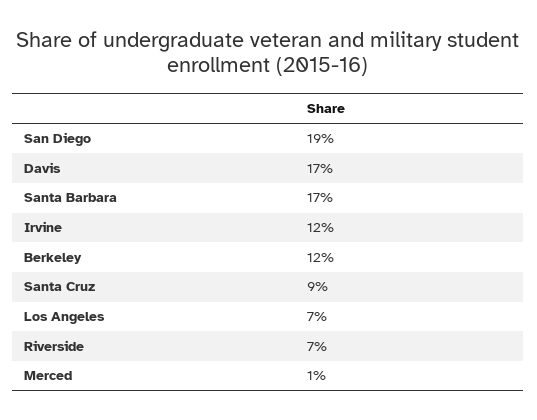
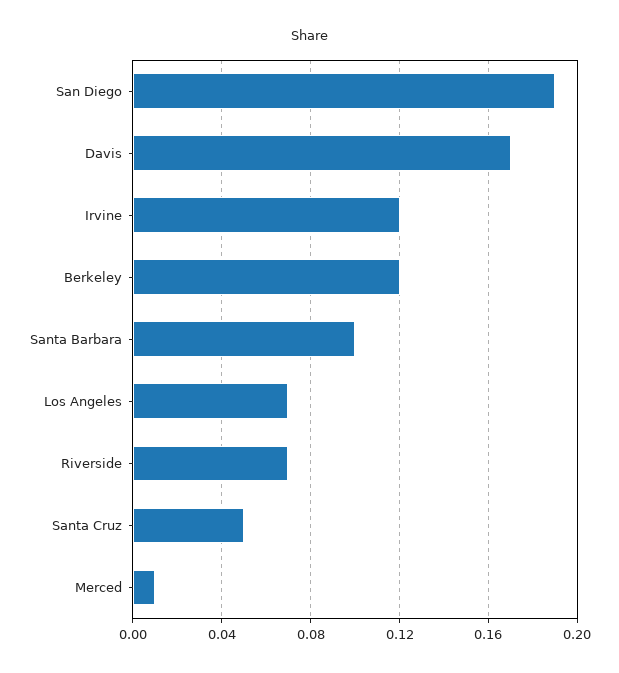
Santa Barbara: 0.17 -> 0.1
Santa Cruz: 0.09 -> 0.05

